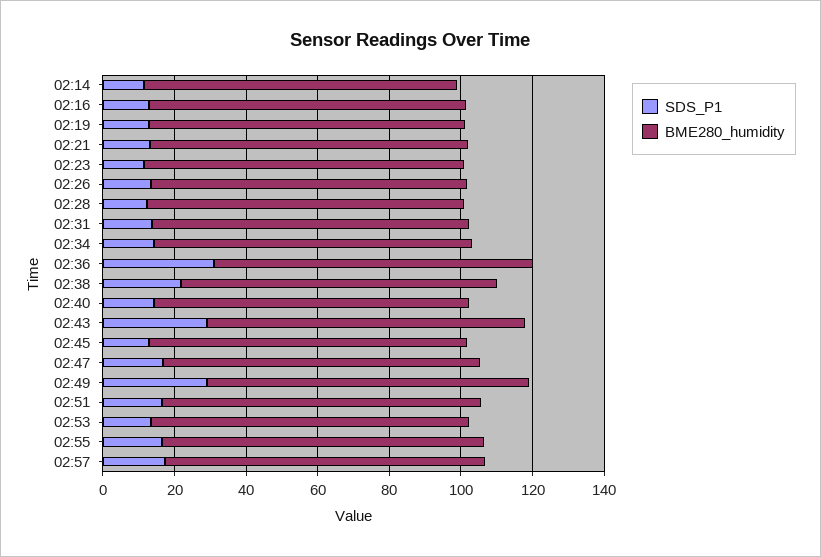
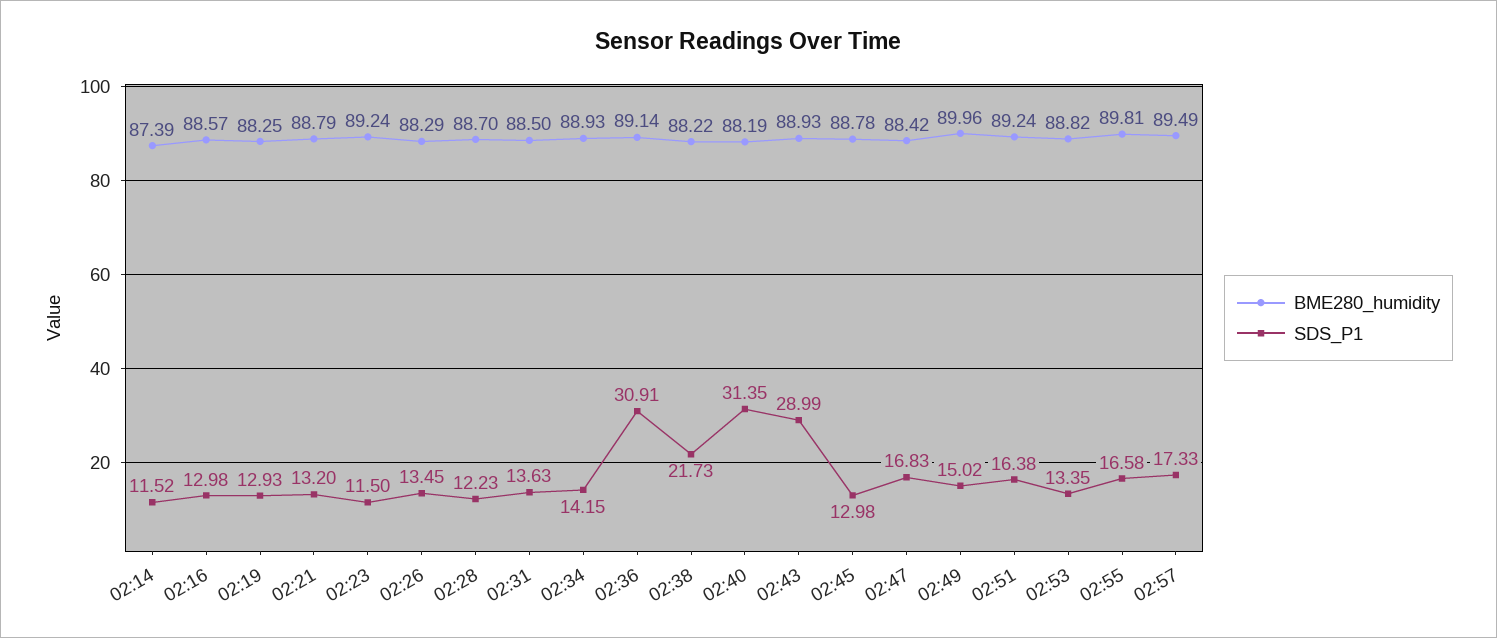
SDS_P1, 02:40: 15 -> 31.35
SDS_P1, 02:49: 30 -> 15.02

